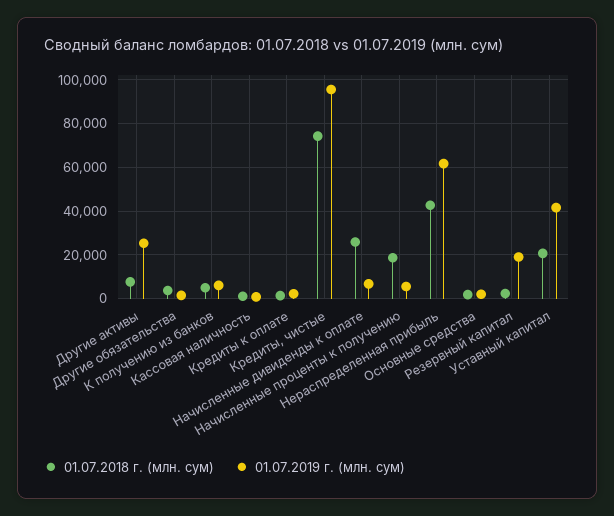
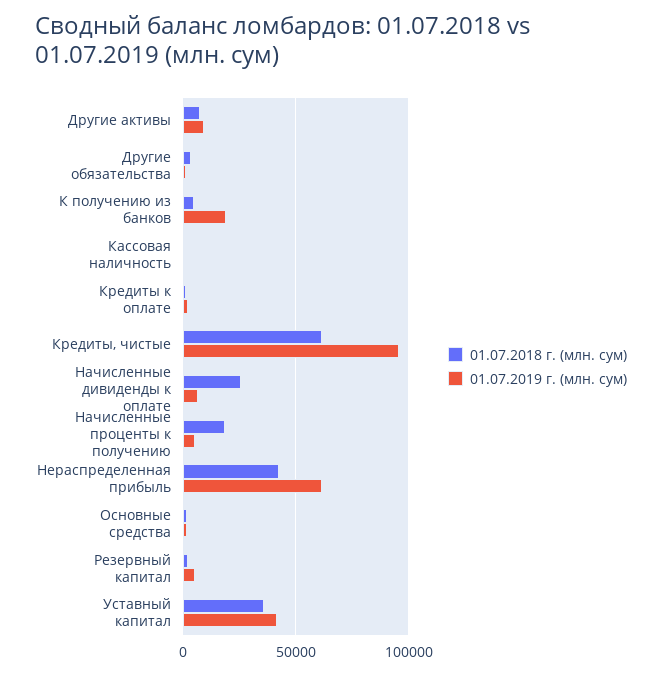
01.07.2019 г. (млн. сум), Другие активы: 25000 -> 10000
01.07.2019 г. (млн. сум), К получению из банков: 5000 -> 20000
01.07.2018 г. (млн. сум), Кредиты, чистые: 75000 -> 60000
01.07.2019 г. (млн. сум), Резервный капитал: 20000 -> 5000
01.07.2018 г. (млн. сум), Уставный капитал: 20000 -> 35000

